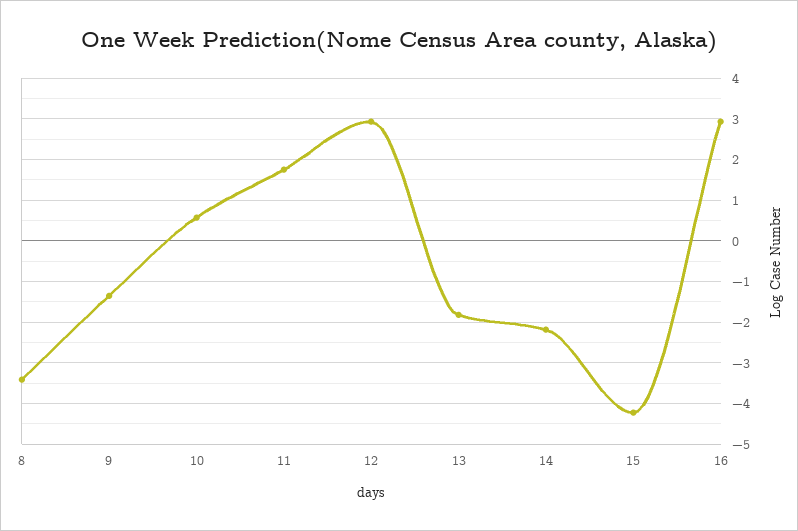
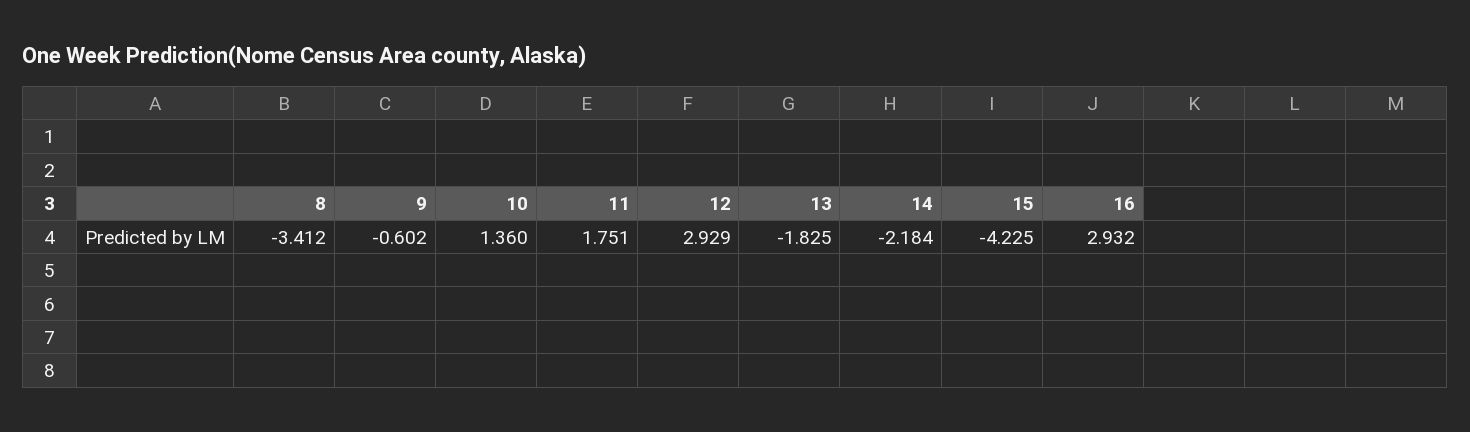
9: -1.4 -> -0.602
10: 0.6 -> 1.36

